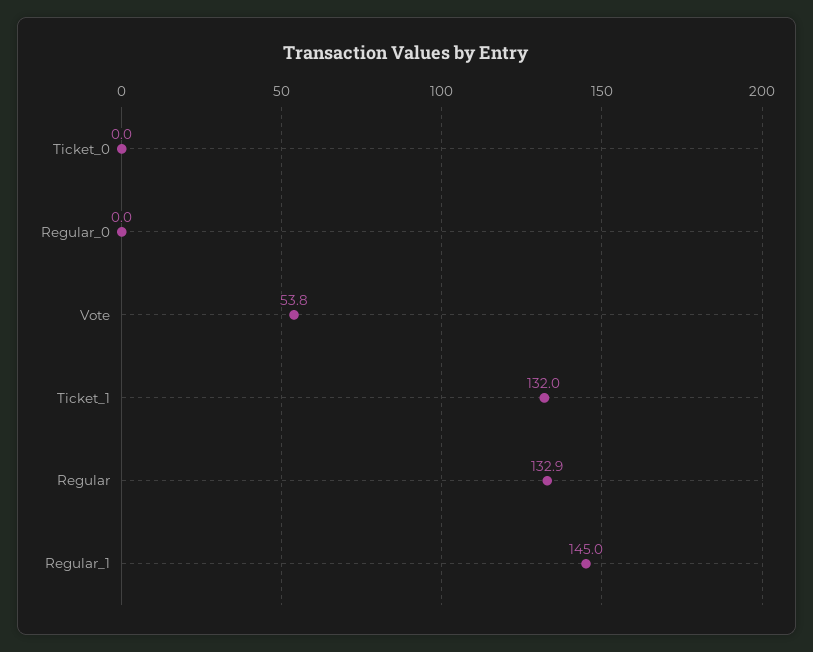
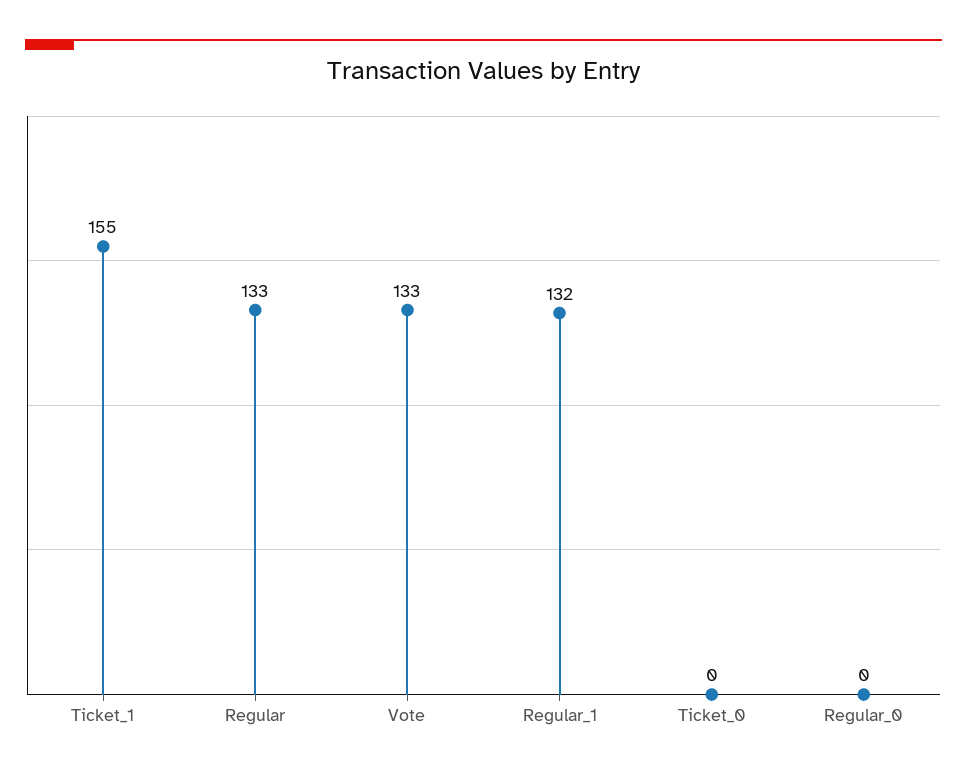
Vote: 53.8 -> 133
Ticket_1: 132 -> 155
Regular_1: 145 -> 132

